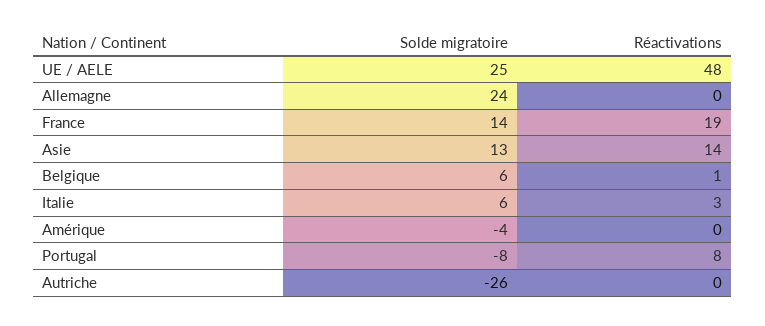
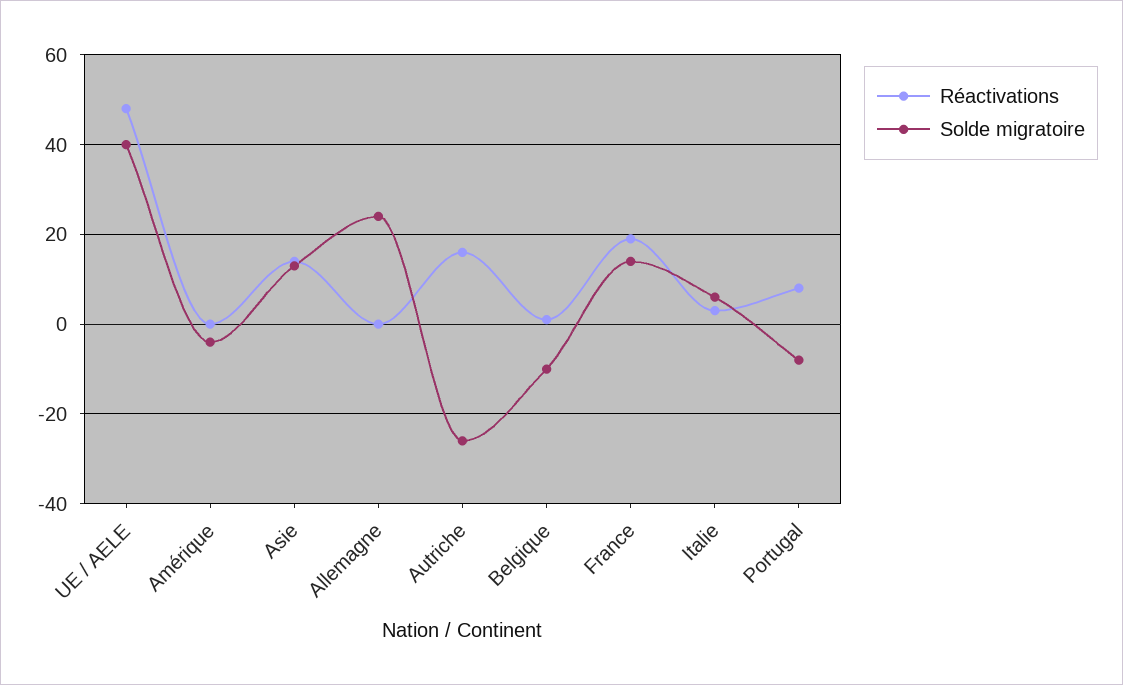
Solde migratoire, UE / AELE: 25 -> 40
Solde migratoire, Belgique: 6 -> -10
Réactivations, Autriche: 0 -> 15

